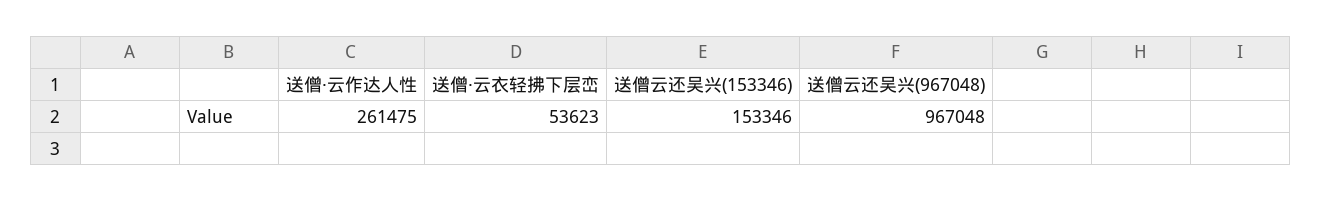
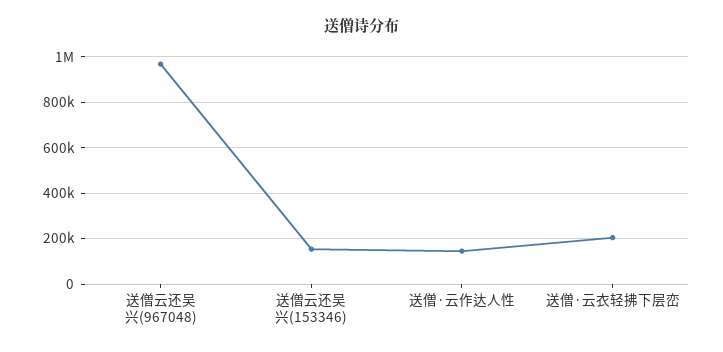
送僧·云作达人性: 261475 -> 150000
送僧·云衣轻拂下层峦: 53623 -> 200000

